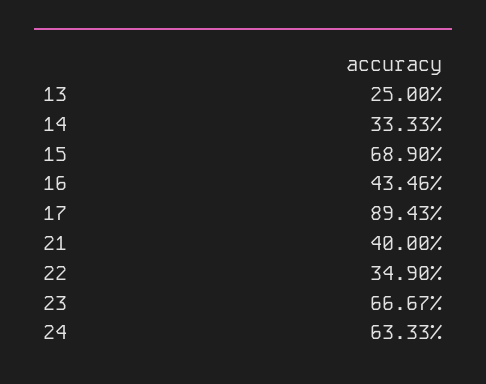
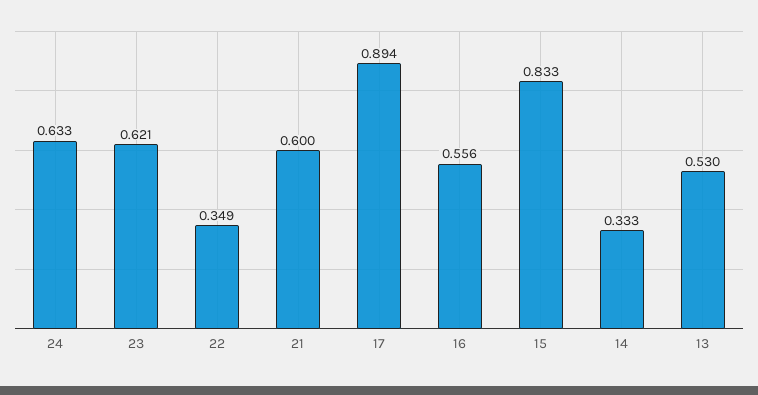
13: 0.25 -> 0.53
15: 0.689 -> 0.833
16: 0.4346 -> 0.556
21: 0.4 -> 0.6
23: 0.6667 -> 0.621

